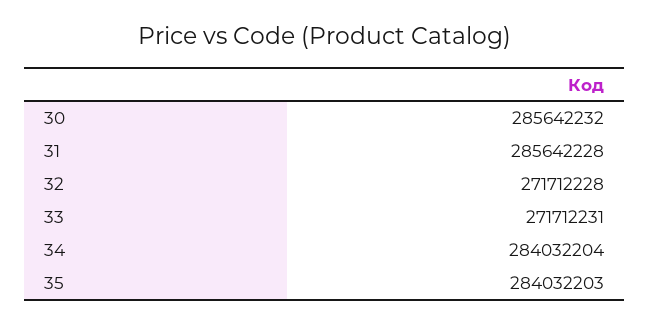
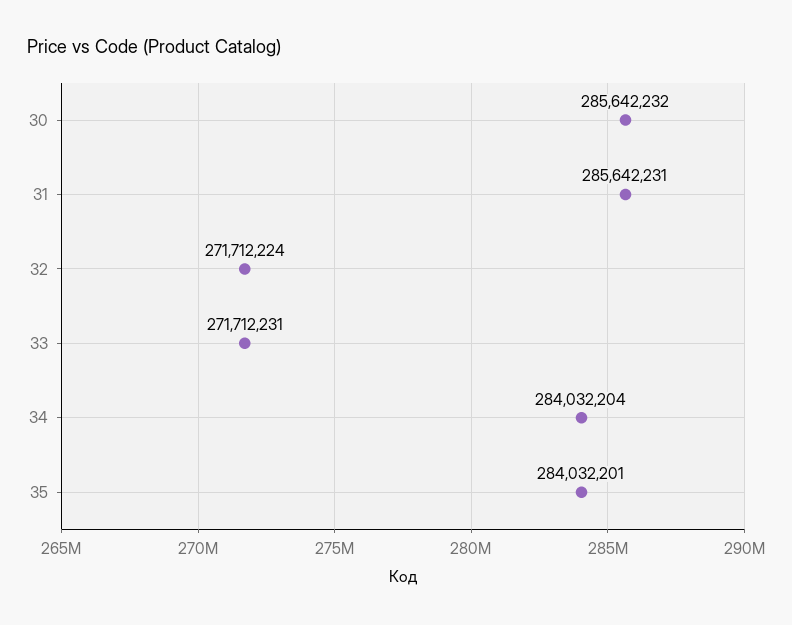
31: 285642228 -> 285642231
32: 271712228 -> 271712224
35: 284032203 -> 284032201

